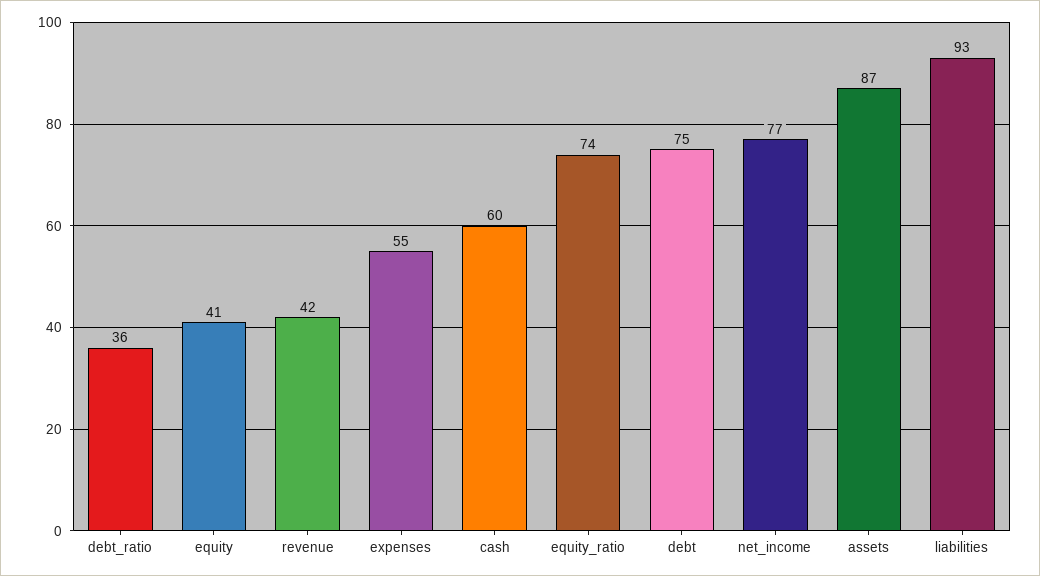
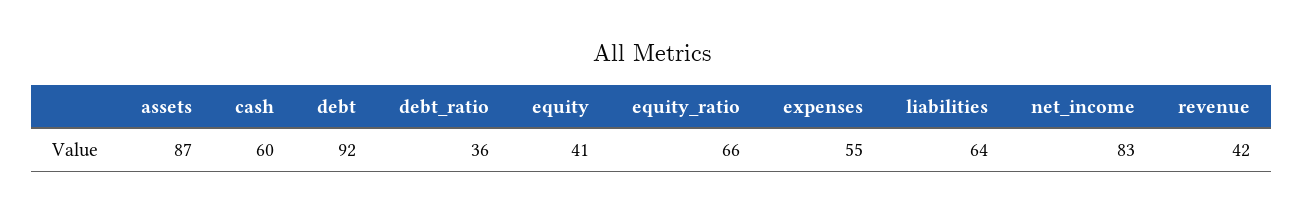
equity_ratio: 74 -> 66
debt: 75 -> 92
net_income: 77 -> 83
liabilities: 93 -> 64

